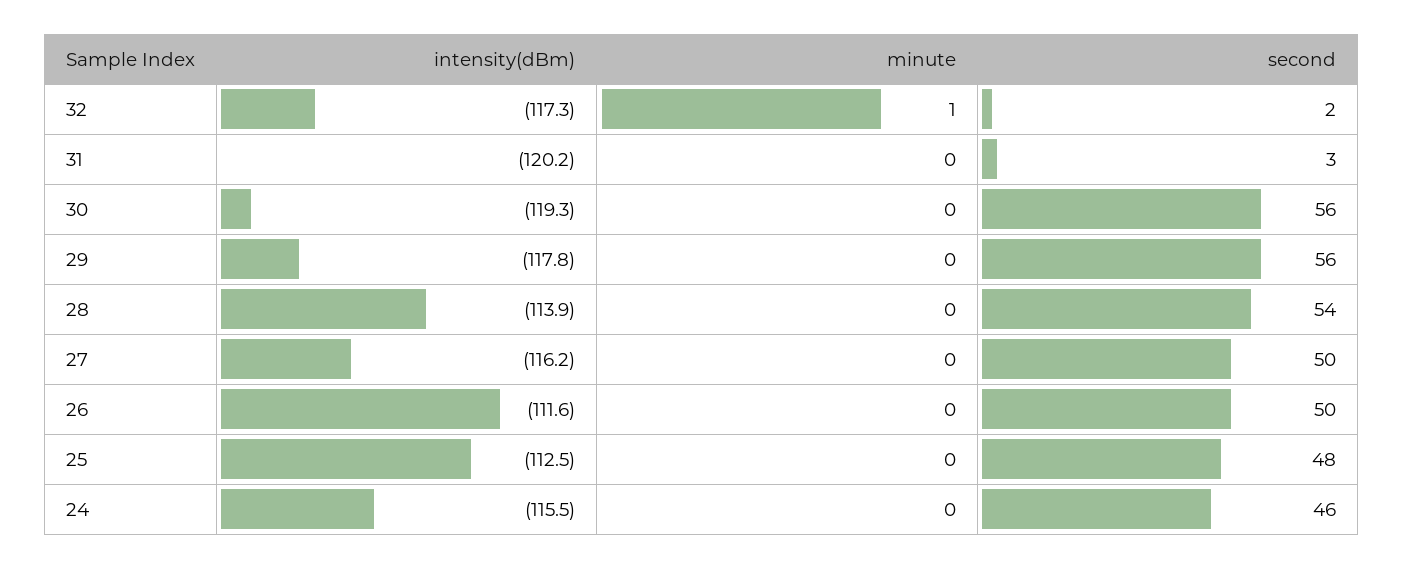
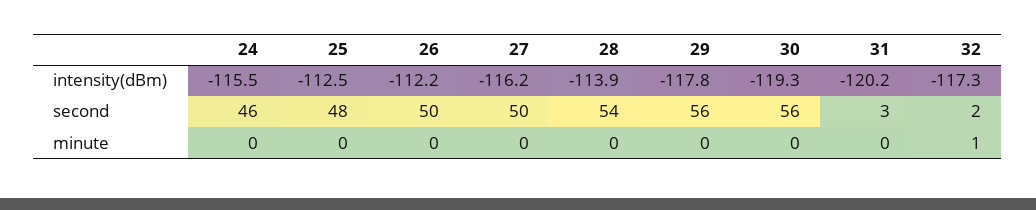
intensity(dBm), 26: -111.6 -> -112.2

